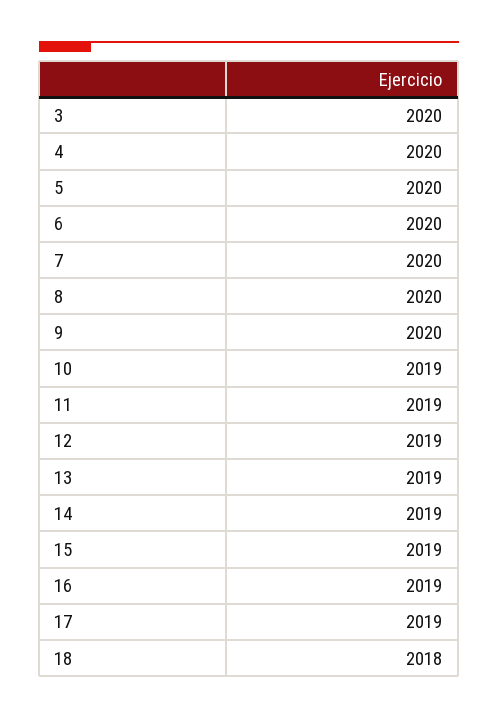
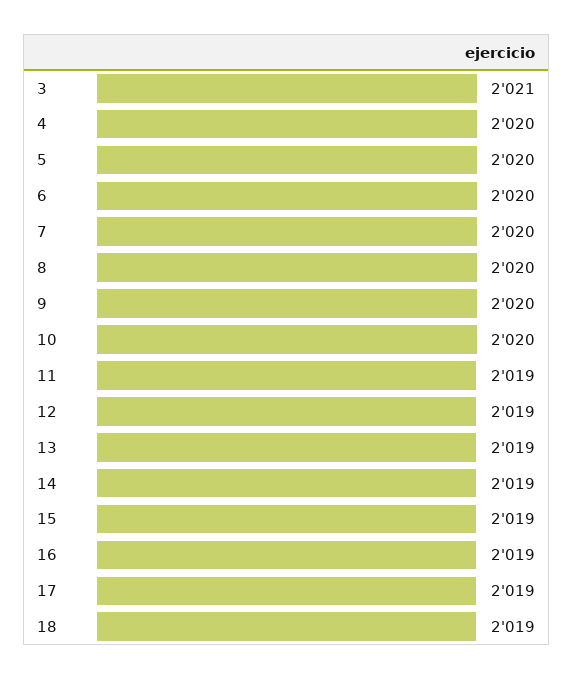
3: 2020 -> 2021
10: 2019 -> 2020
18: 2018 -> 2019

